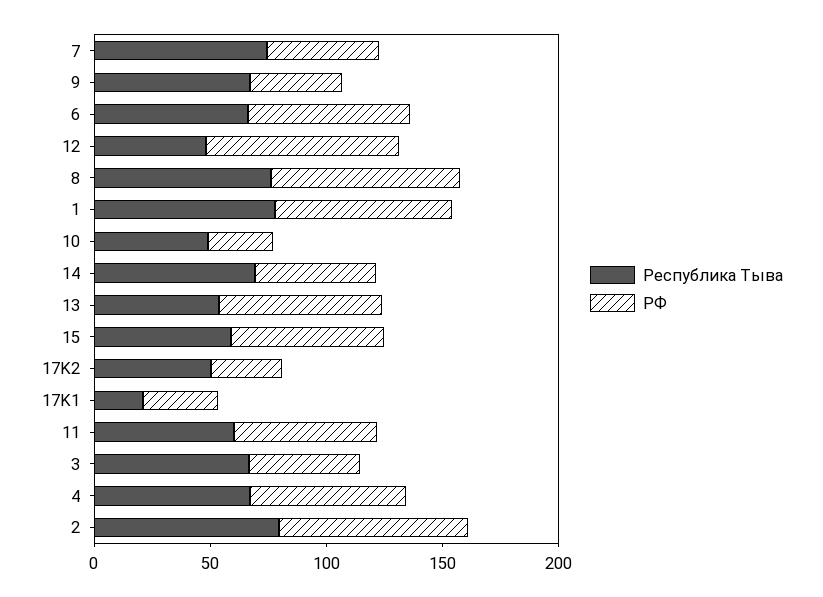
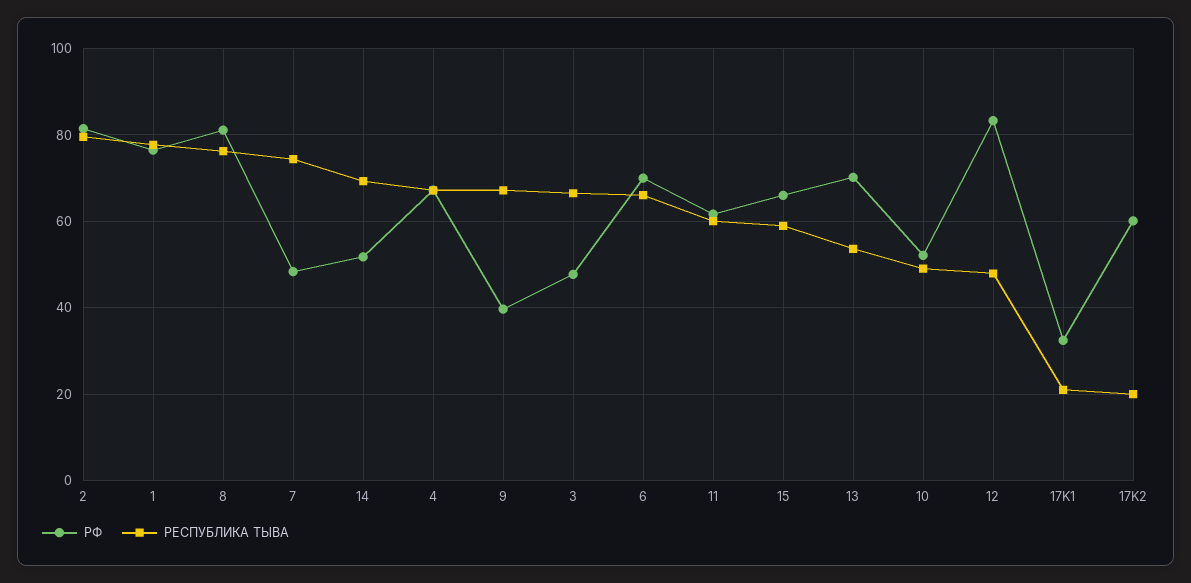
РФ, 10: 30 -> 52
Республика Тыва, 17K2: 50 -> 20
РФ, 17K2: 30 -> 60

